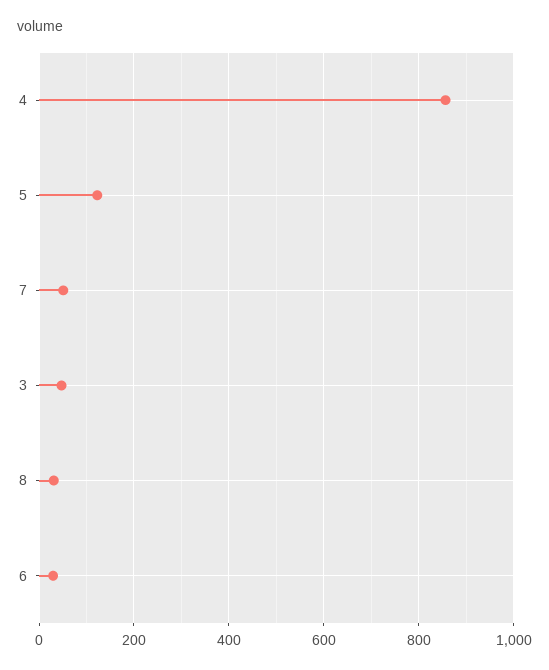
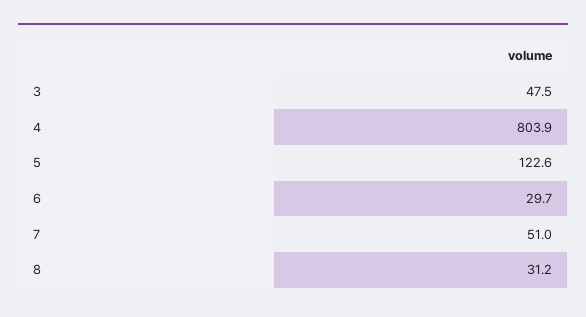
4: 860 -> 803.9

